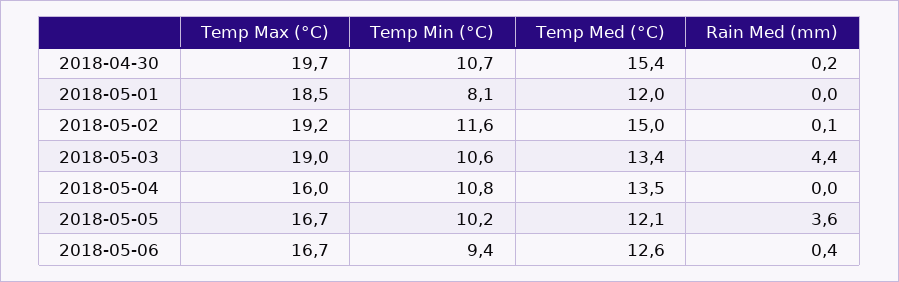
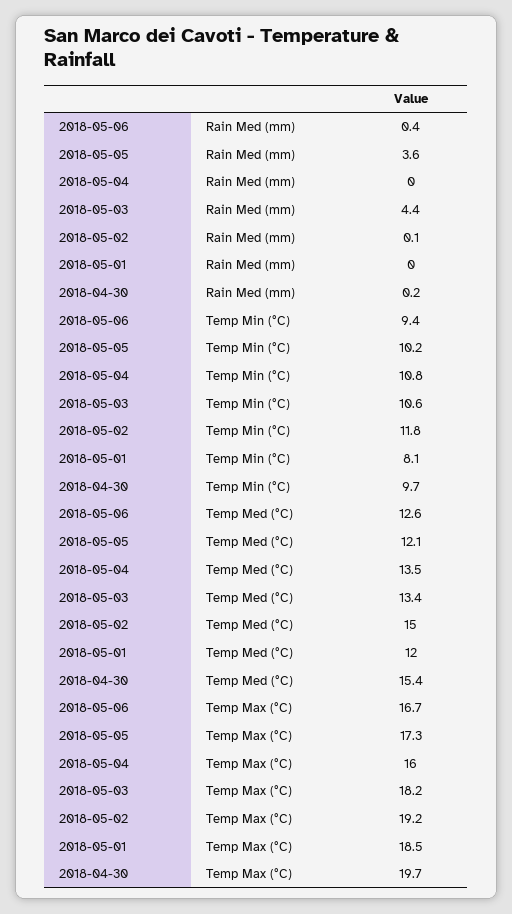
Temp Min (°C), 2018-04-30: 10.7 -> 9.7
Temp Min (°C), 2018-05-02: 11.6 -> 11.8
Temp Max (°C), 2018-05-03: 19 -> 18.2
Temp Max (°C), 2018-05-05: 16.7 -> 17.3

